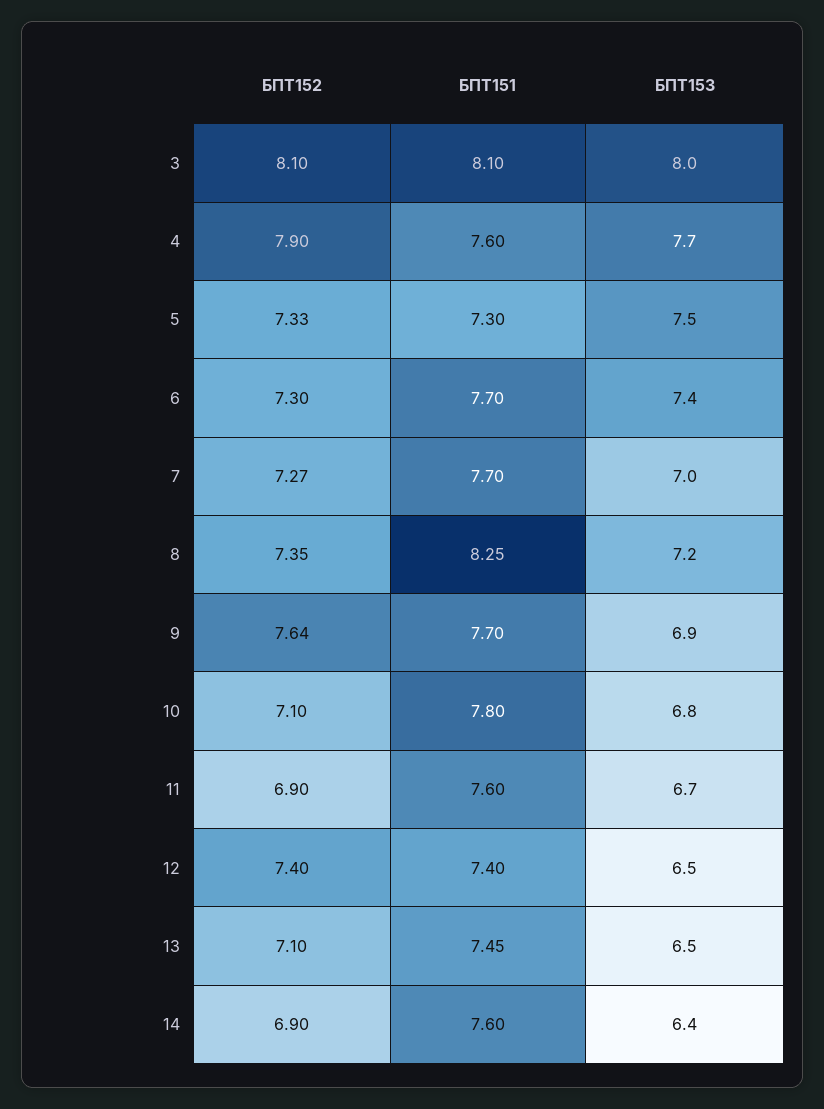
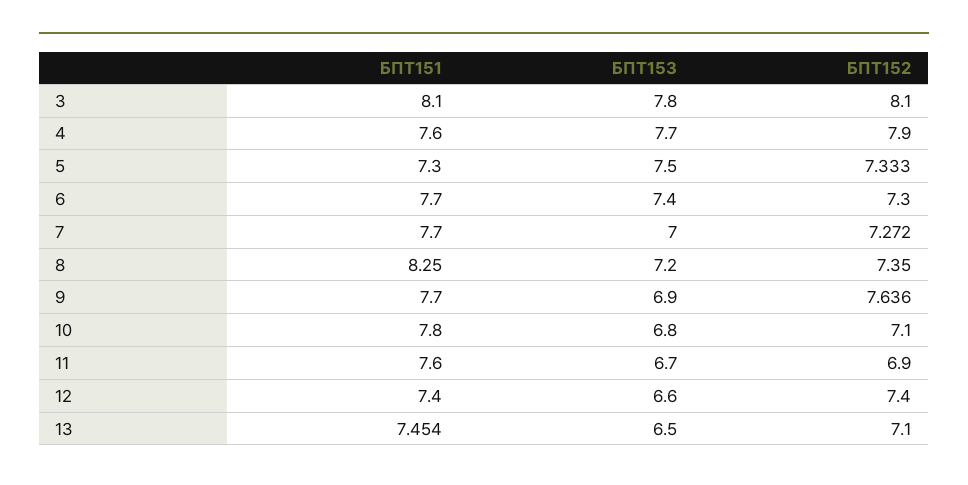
БПТ153, 3: 8 -> 7.8
БПТ153, 12: 6.5 -> 6.6
БПТ152, 14: 6.9 -> none
БПТ151, 14: 7.6 -> none
БПТ153, 14: 6.4 -> none

